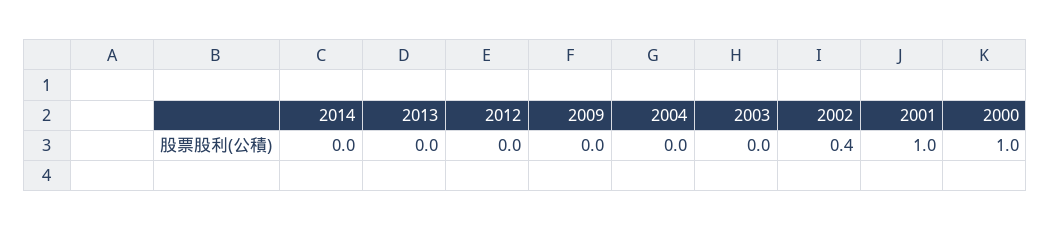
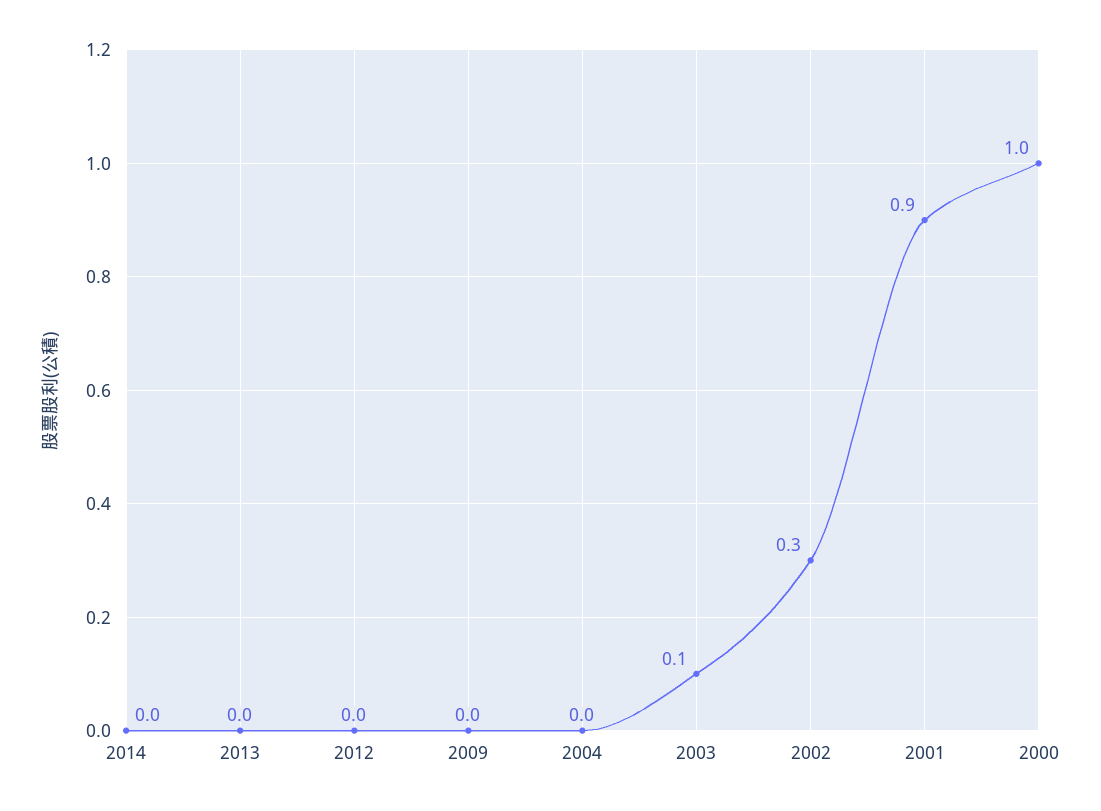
2003: 0 -> 0.1
2002: 0.4 -> 0.3
2001: 1 -> 0.9

